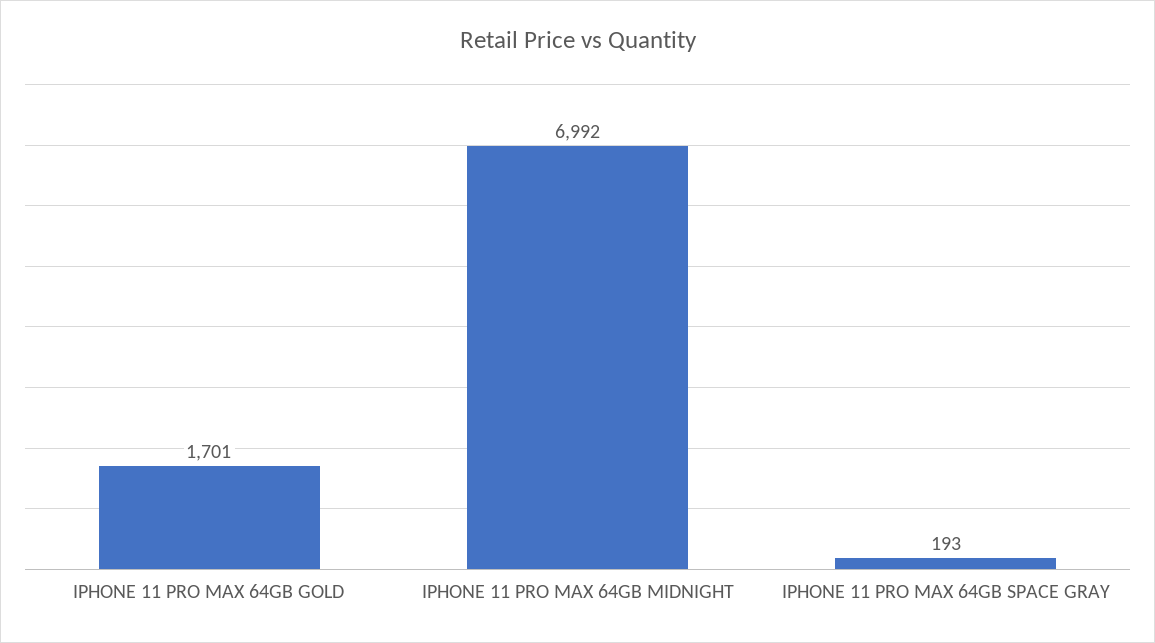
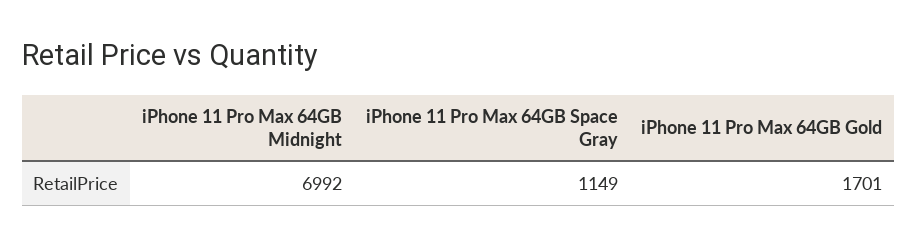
IPHONE 11 PRO MAX 64GB SPACE GRAY: 193 -> 1149

